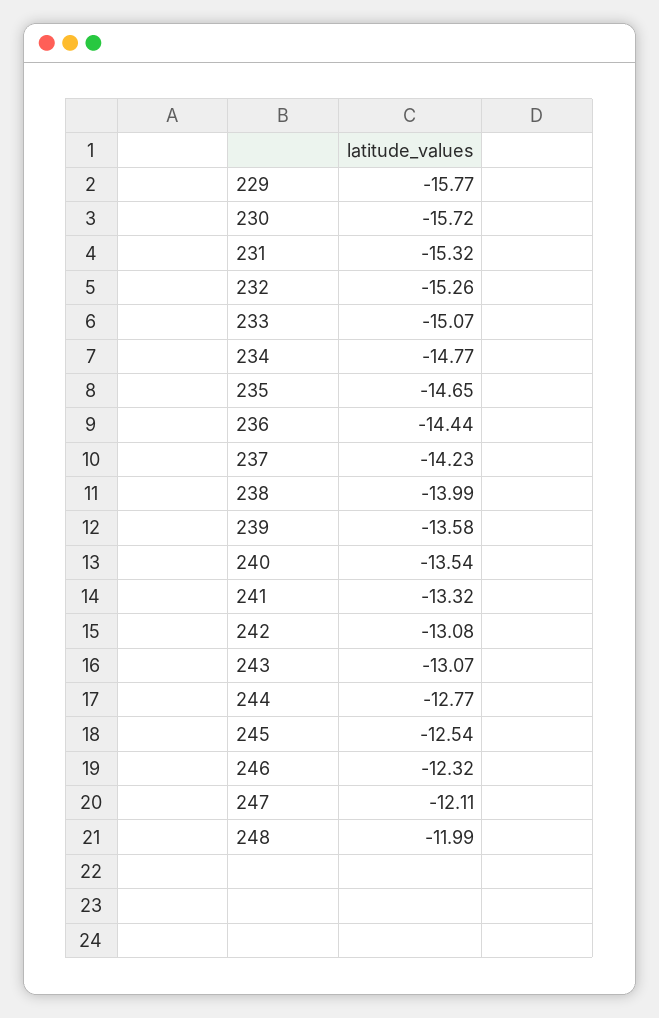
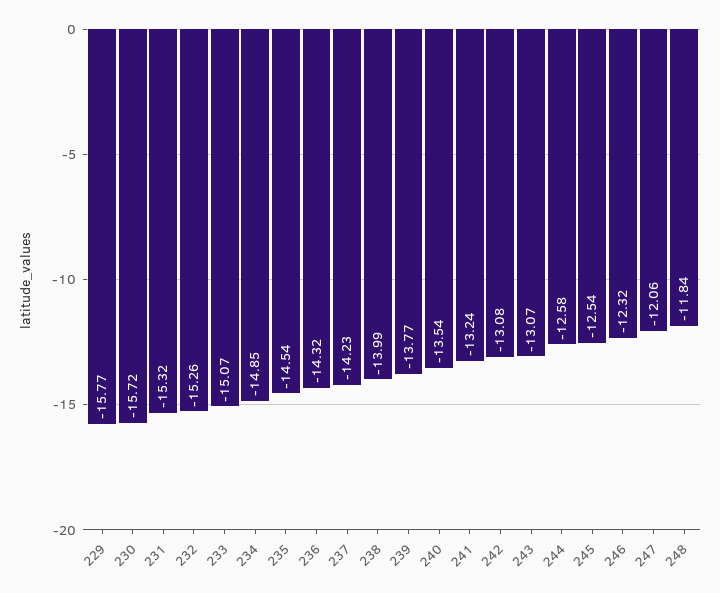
234: -14.77 -> -14.85
235: -14.65 -> -14.54
236: -14.44 -> -14.32
239: -13.58 -> -13.77
241: -13.32 -> -13.24
244: -12.77 -> -12.58
247: -12.11 -> -12.06
248: -11.99 -> -11.84

